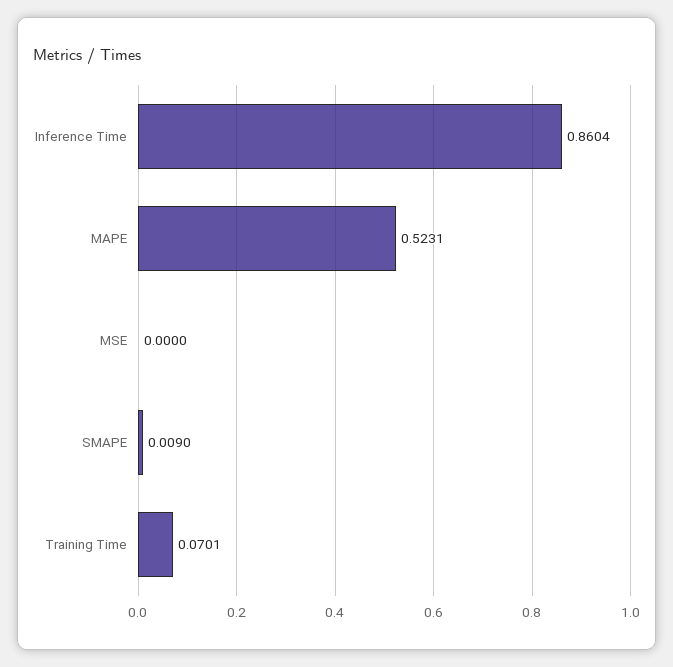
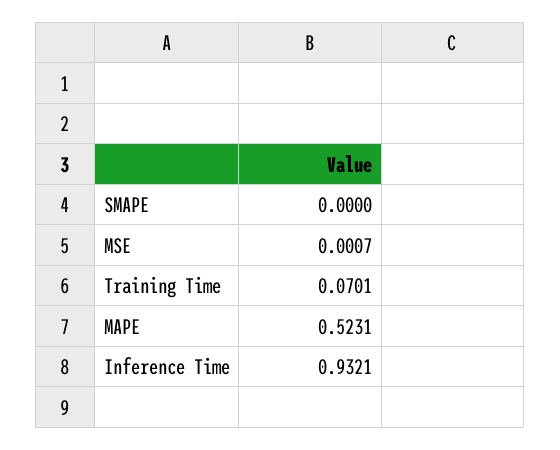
Inference Time: 0.8604 -> 0.9321
MSE: 0 -> 0.0007
SMAPE: 0.009 -> 0

